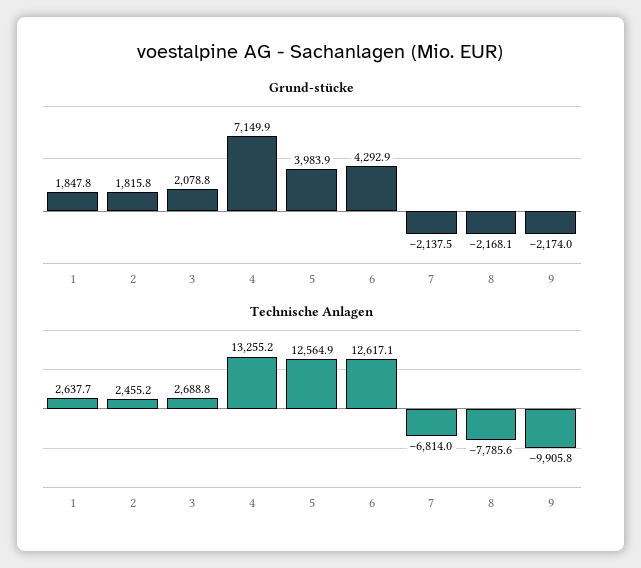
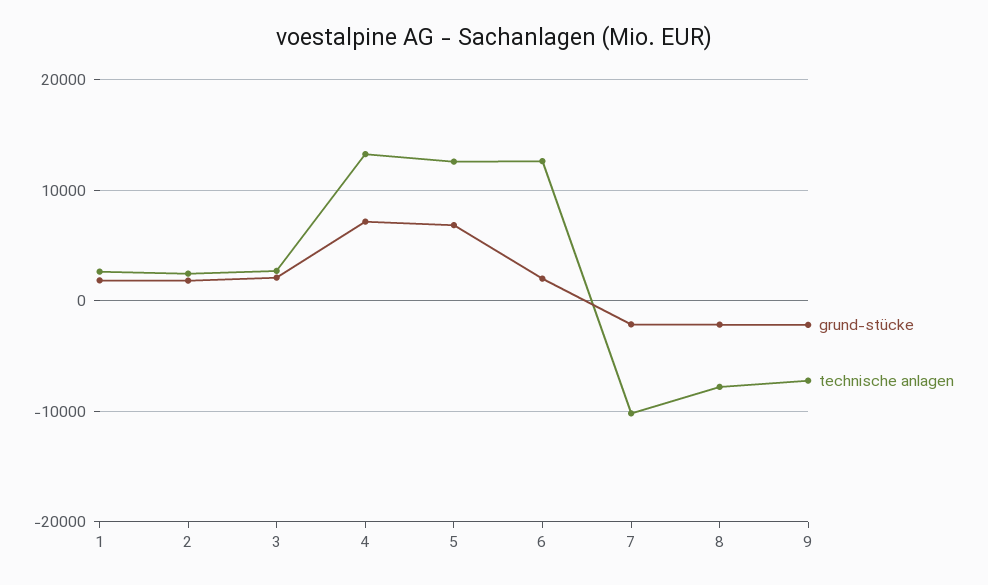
Grund-stücke, 5: 3983.9 -> 7000
Grund-stücke, 6: 4292.9 -> 2000
Technische Anlagen, 7: -6814 -> -10000
Technische Anlagen, 9: -9905.8 -> -7000

